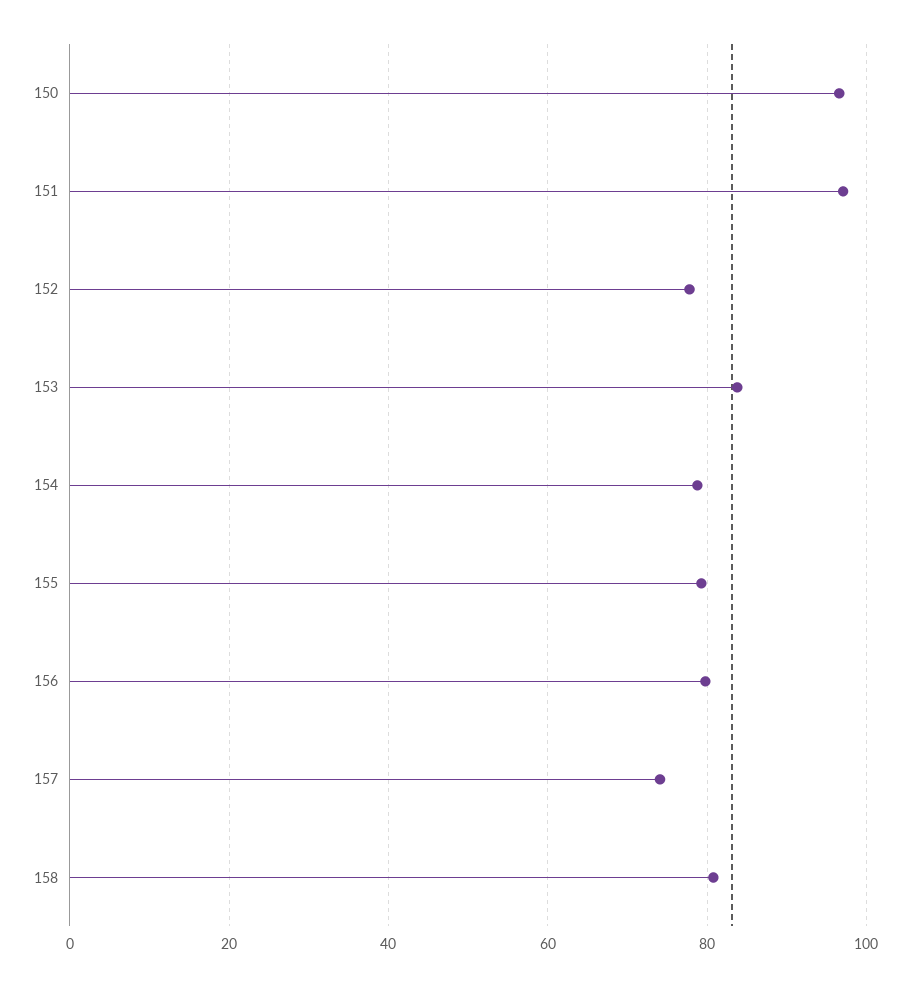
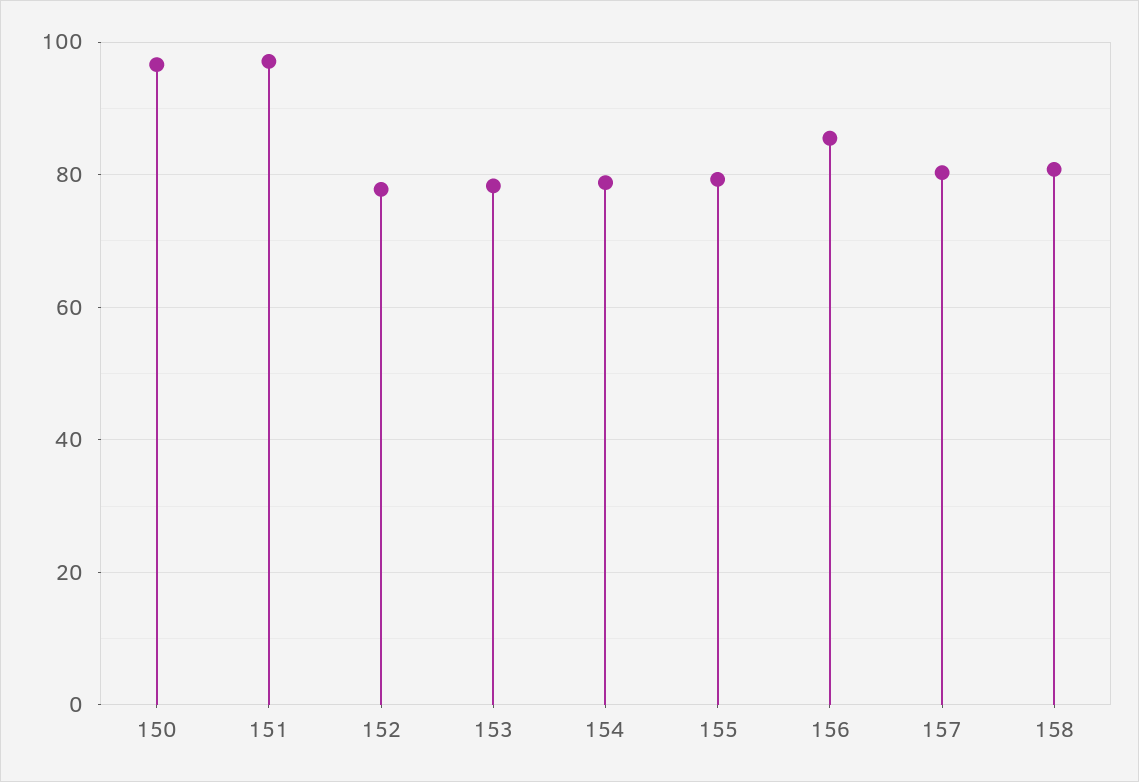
153: 84 -> 78
156: 80 -> 86
157: 74 -> 80

